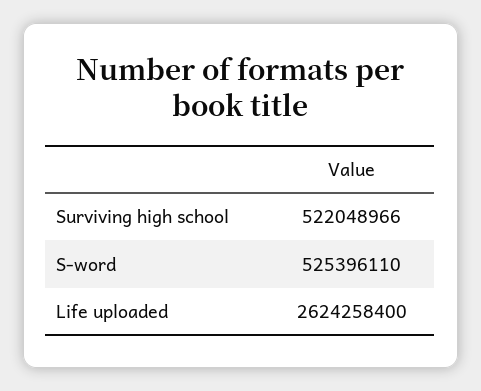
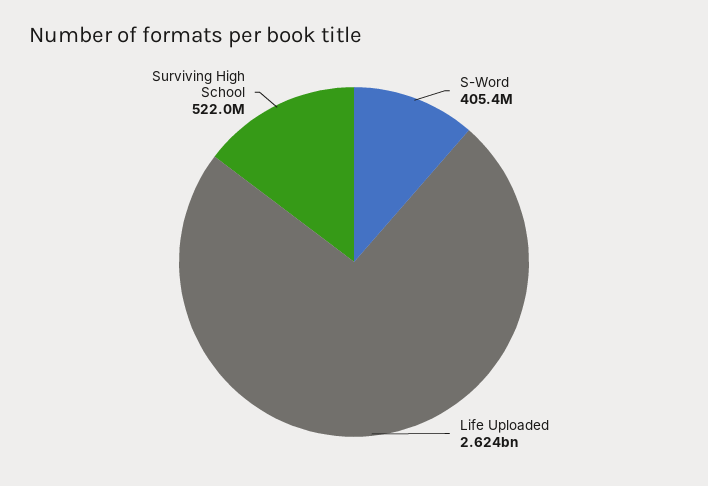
S-word: 525396110 -> 405400000

